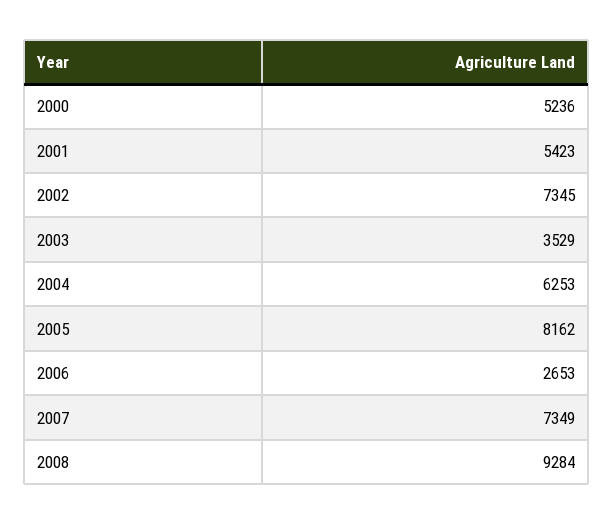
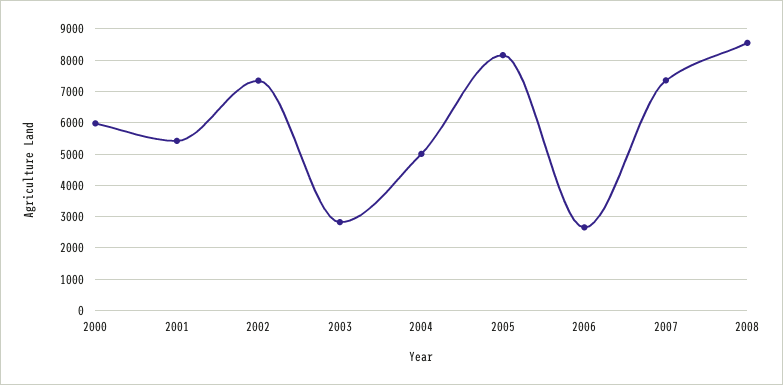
2000: 5236 -> 6000
2003: 3529 -> 2800
2004: 6253 -> 5000
2008: 9284 -> 8600

